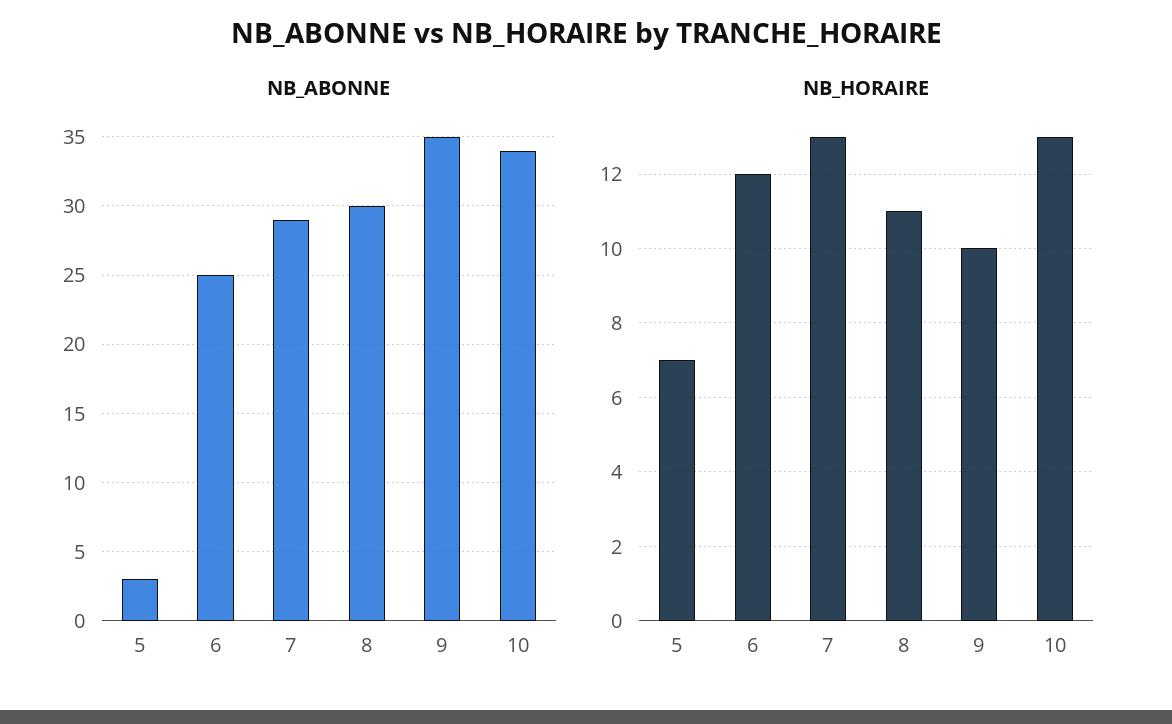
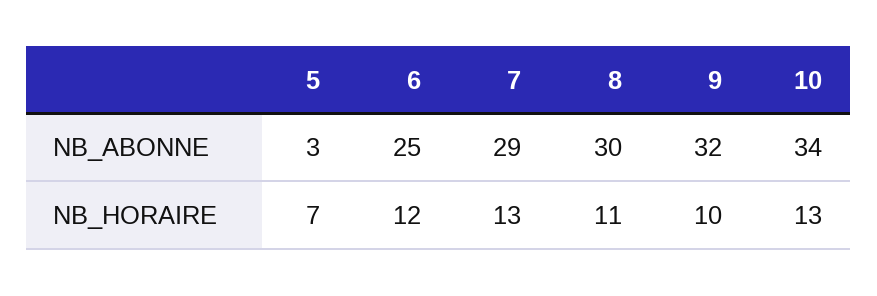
NB_ABONNE, 9: 35 -> 32

